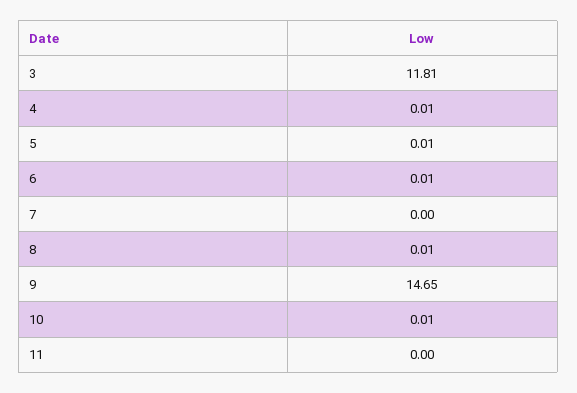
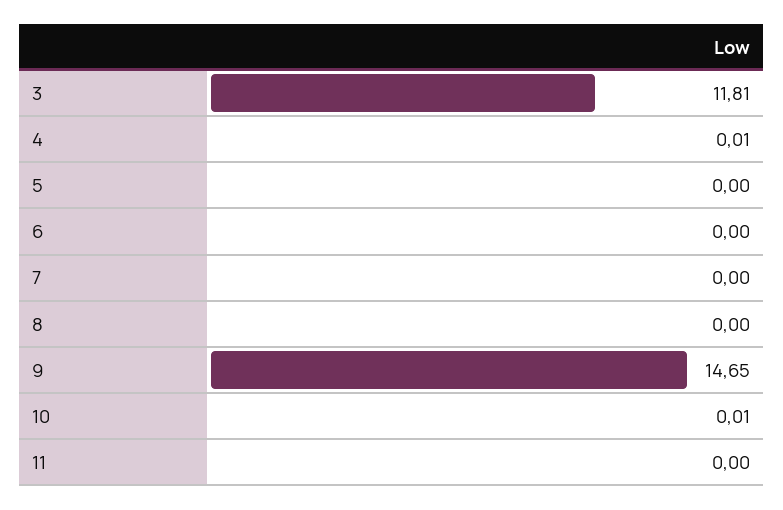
5: 0.01 -> 0
6: 0.01 -> 0
8: 0.01 -> 0

